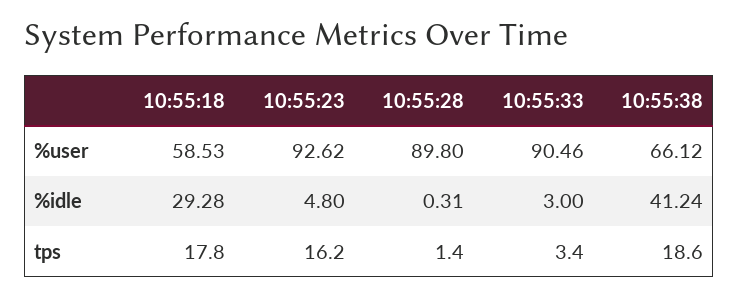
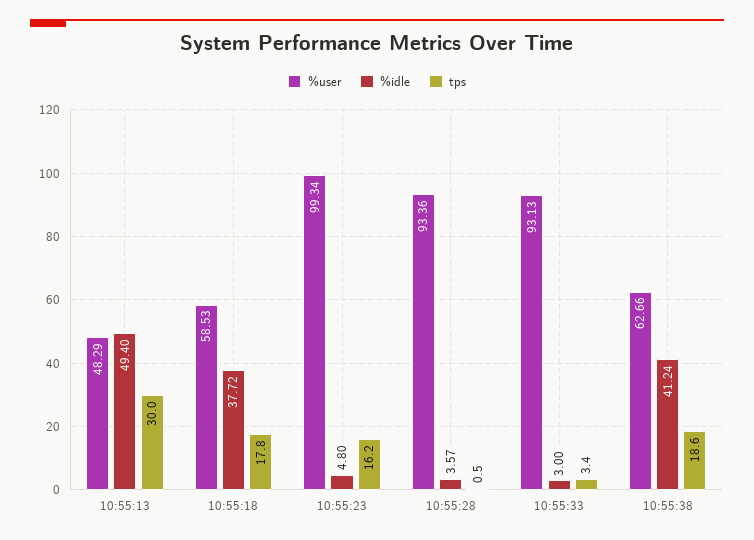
%user, 10:55:23: 92.62 -> 99.34
%user, 10:55:28: 89.8 -> 93.36
%user, 10:55:33: 90.46 -> 93.13
%user, 10:55:38: 66.12 -> 62.66
%idle, 10:55:18: 29.28 -> 37.72
%idle, 10:55:28: 0.31 -> 3.57
tps, 10:55:28: 1.4 -> 0.5
%user, 10:55:13: none -> 48.29
%idle, 10:55:13: none -> 49.4
tps, 10:55:13: none -> 30

